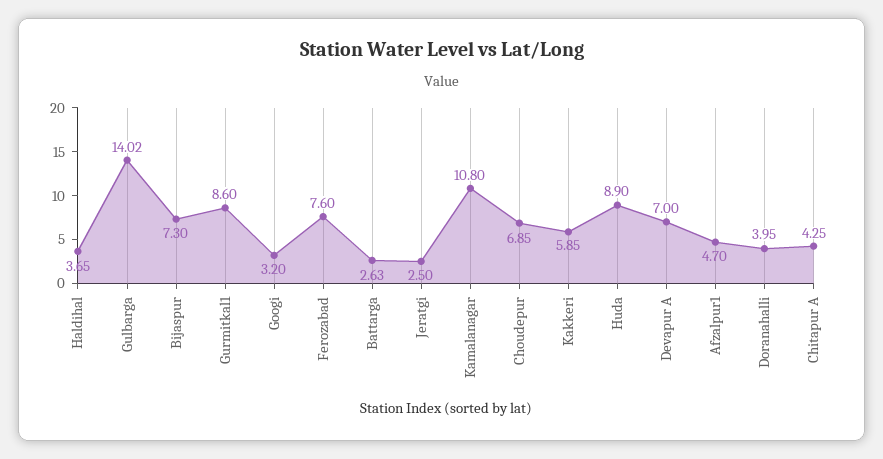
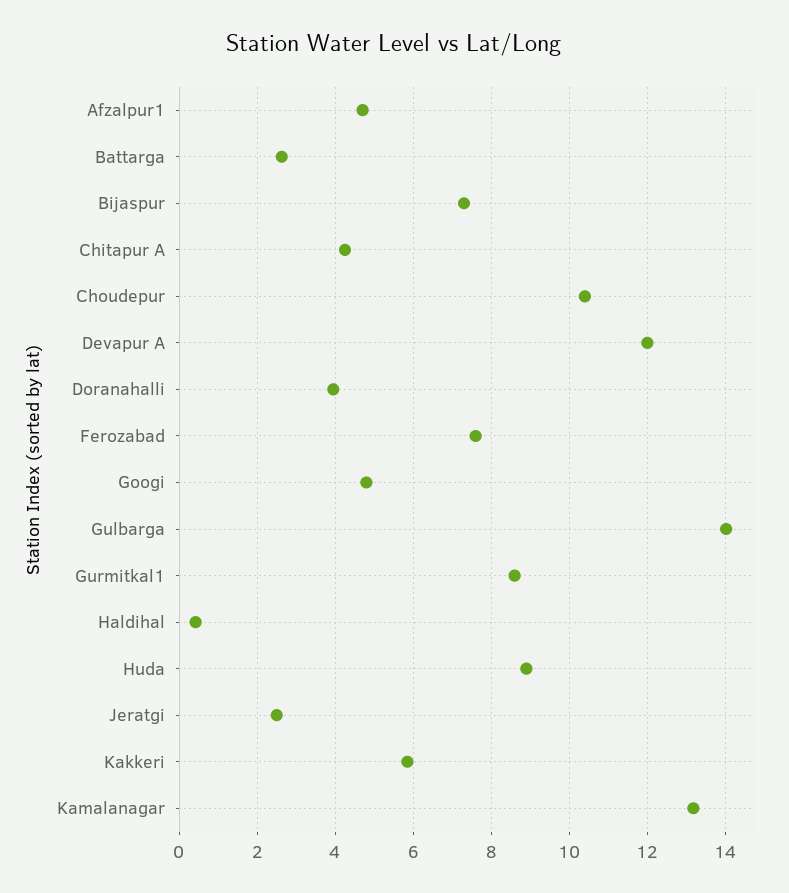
Haldihal: 3.65 -> 0.4
Googi: 3.2 -> 4.8
Kamalanagar: 10.8 -> 13.2
Choudepur: 6.85 -> 10.4
Devapur A: 7 -> 12

